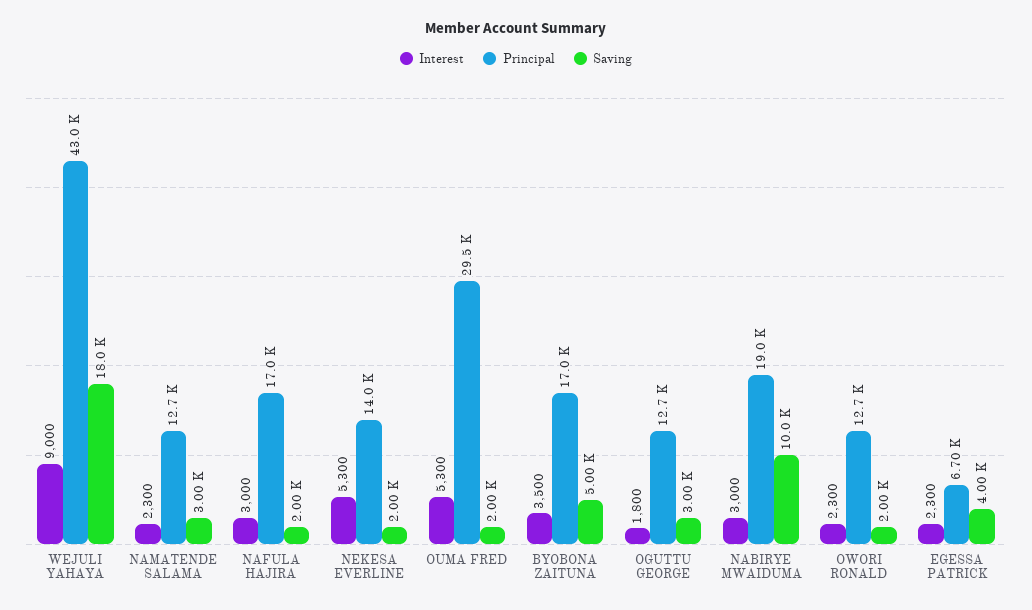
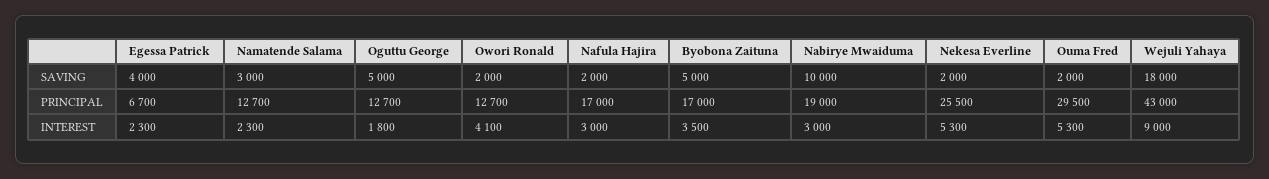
Principal, NEKESA EVERLINE: 14000 -> 25500
Saving, OGUTTU GEORGE: 3000 -> 5000
Interest, OWORI RONALD: 2300 -> 4100

